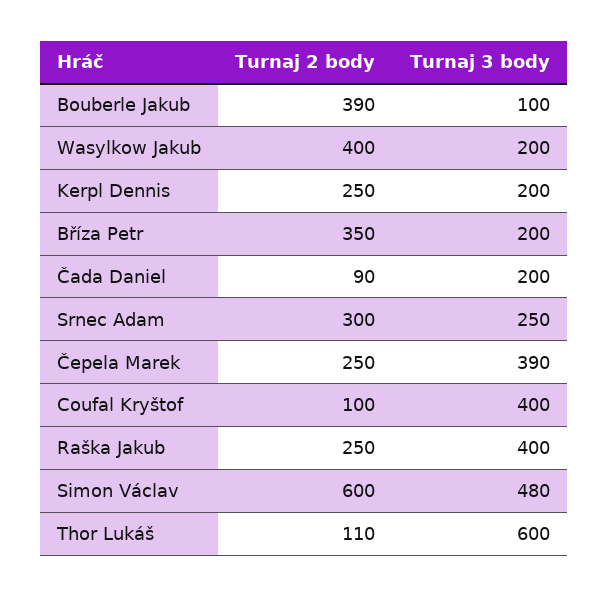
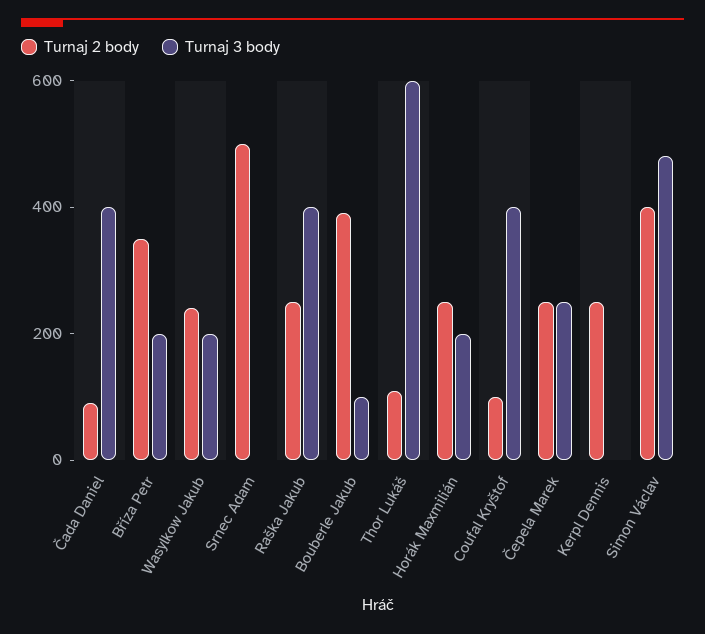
Turnaj 2 body, Wasylkow Jakub: 400 -> 250
Turnaj 3 body, Kerpl Dennis: 200 -> 0
Turnaj 3 body, Čada Daniel: 200 -> 400
Turnaj 2 body, Srnec Adam: 300 -> 500
Turnaj 3 body, Srnec Adam: 250 -> 0
Turnaj 3 body, Čepela Marek: 390 -> 250
Turnaj 2 body, Simon Václav: 600 -> 400
Turnaj 2 body, Horák Maxmilián: none -> 250
Turnaj 3 body, Horák Maxmilián: none -> 200

